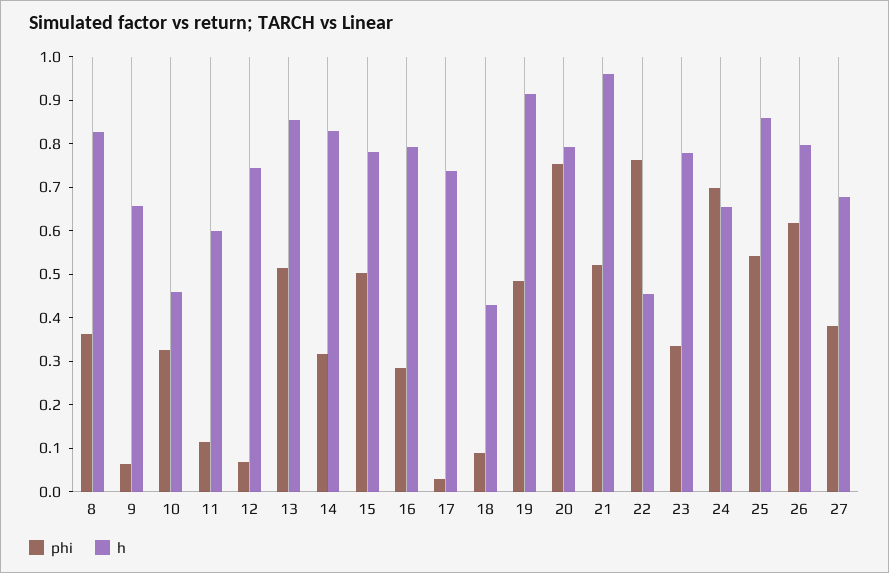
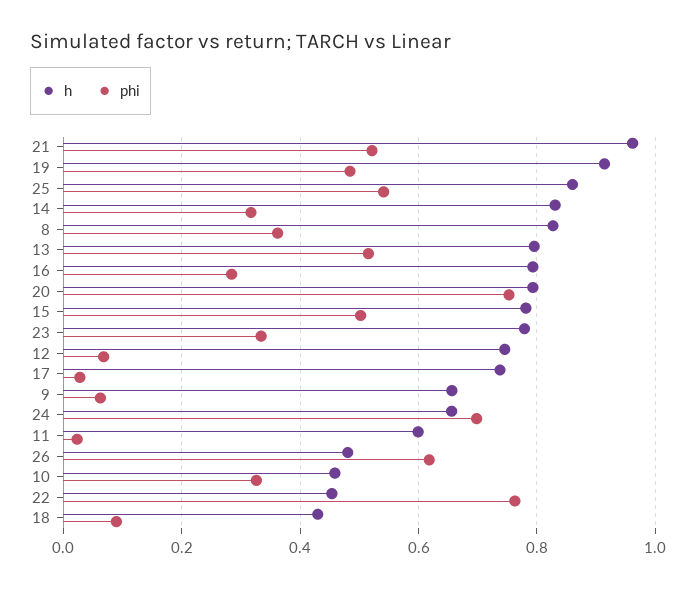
phi, 11: 0.12 -> 0.02
h, 13: 0.86 -> 0.8
h, 26: 0.8 -> 0.48
phi, 27: 0.38 -> none
h, 27: 0.68 -> none

